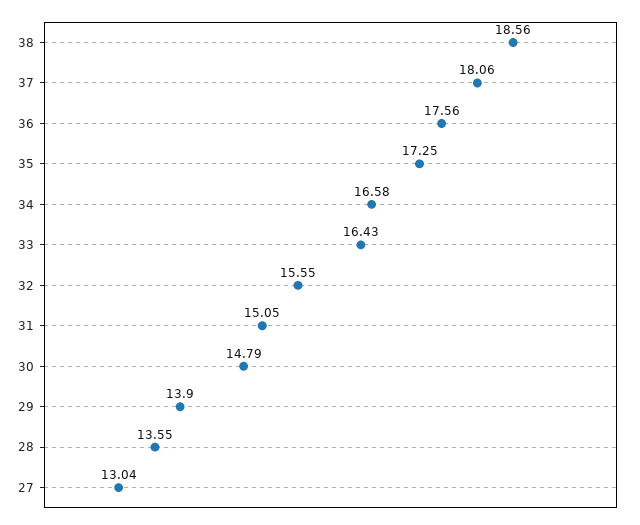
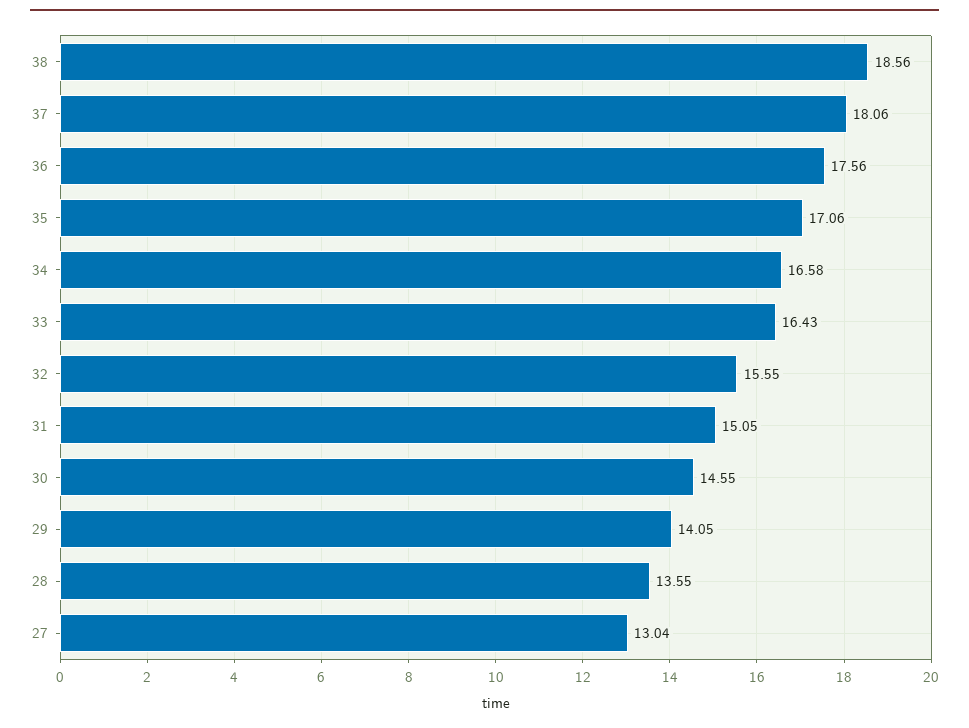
35: 17.25 -> 17.06
30: 14.79 -> 14.55
29: 13.9 -> 14.05

